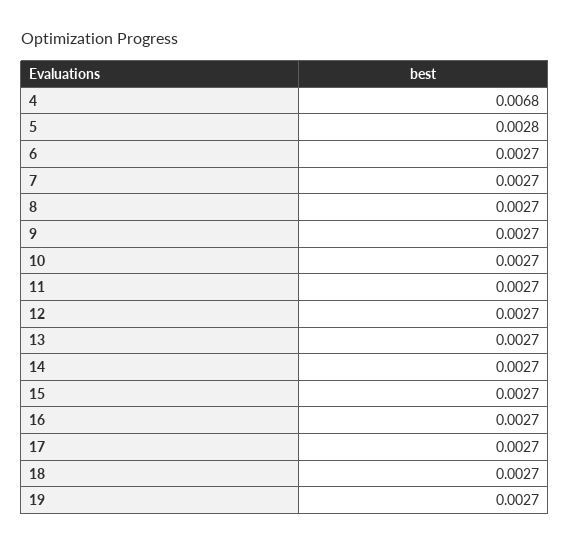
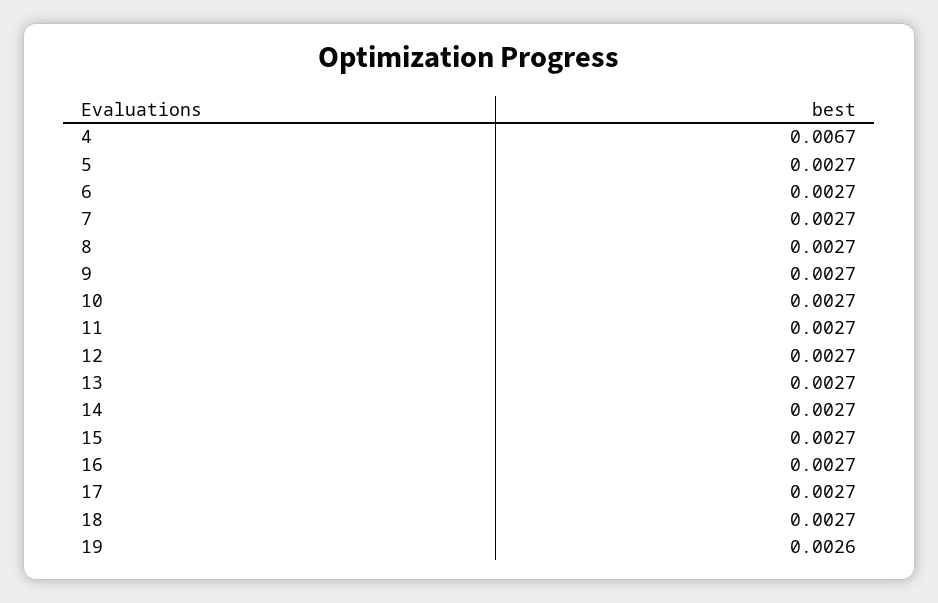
4: 0.0068 -> 0.0067
5: 0.0028 -> 0.0027
19: 0.0027 -> 0.0026

